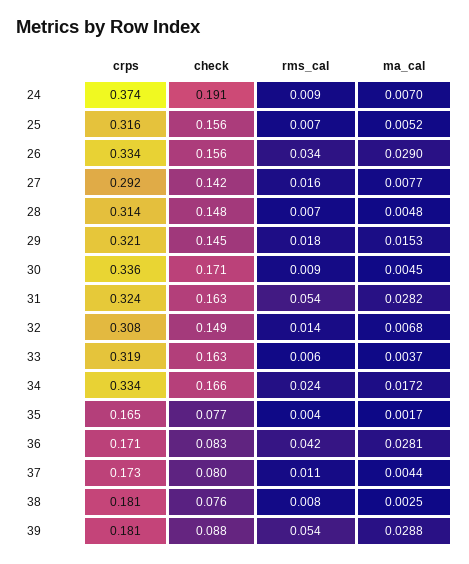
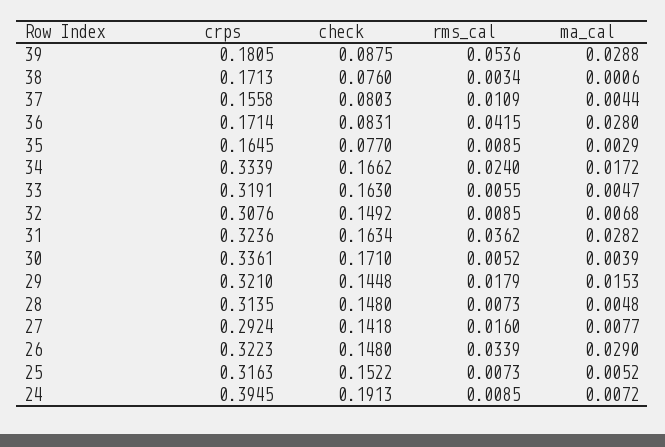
crps, 24: 0.374 -> 0.3945
ma_cal, 24: 0.007 -> 0.0072
check, 25: 0.156 -> 0.1522
crps, 26: 0.334 -> 0.3223
check, 26: 0.156 -> 0.148
rms_cal, 30: 0.009 -> 0.0052
ma_cal, 30: 0.0045 -> 0.0039
rms_cal, 31: 0.054 -> 0.0362
rms_cal, 32: 0.014 -> 0.0085
ma_cal, 33: 0.0037 -> 0.0047
rms_cal, 35: 0.004 -> 0.0085
ma_cal, 35: 0.0017 -> 0.0029
ma_cal, 36: 0.0281 -> 0.028
crps, 37: 0.173 -> 0.1558
crps, 38: 0.181 -> 0.1713
rms_cal, 38: 0.008 -> 0.0034
ma_cal, 38: 0.0025 -> 0.0006

